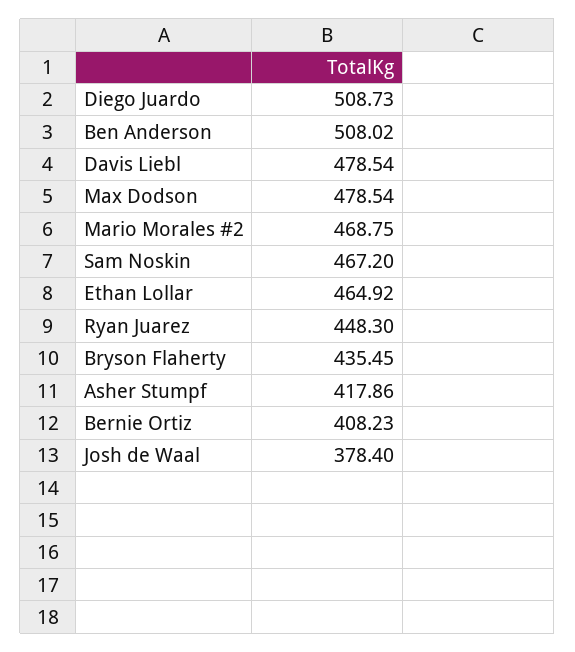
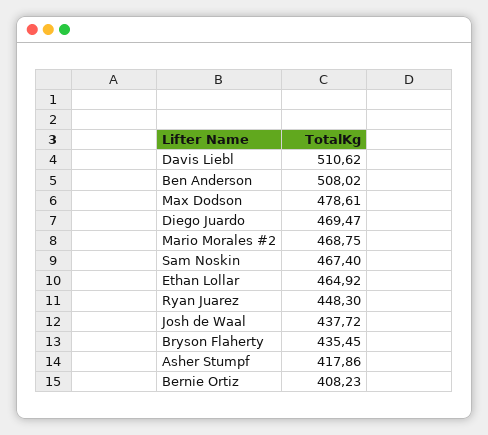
Diego Juardo: 508.73 -> 469.47
Davis Liebl: 478.54 -> 510.62
Max Dodson: 478.54 -> 478.61
Sam Noskin: 467.2 -> 467.4
Josh de Waal: 378.4 -> 437.72

